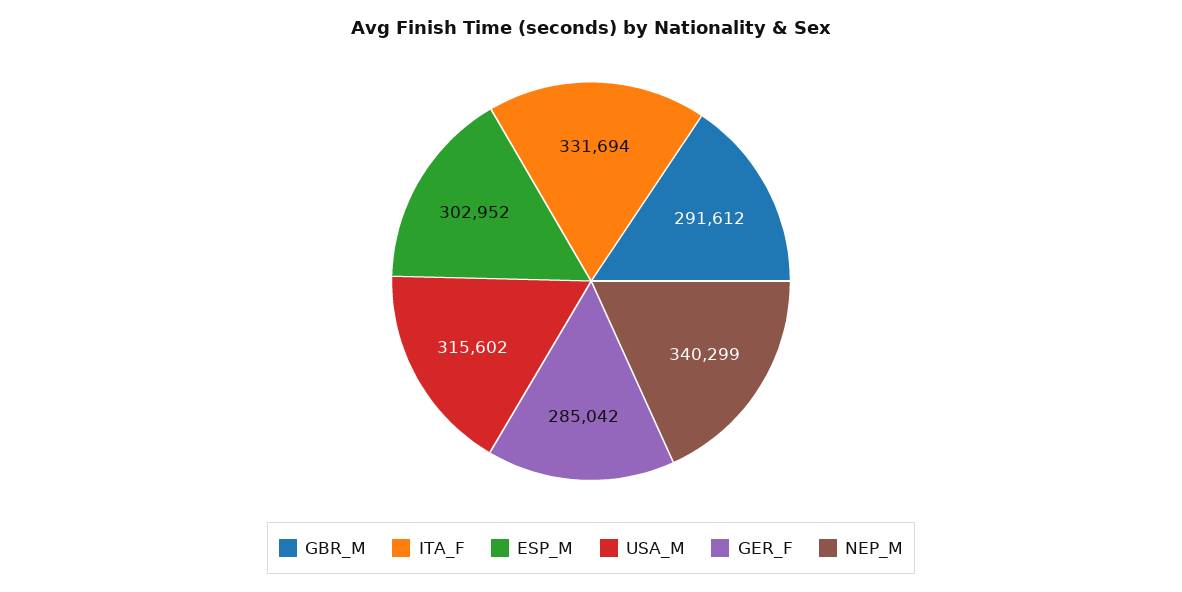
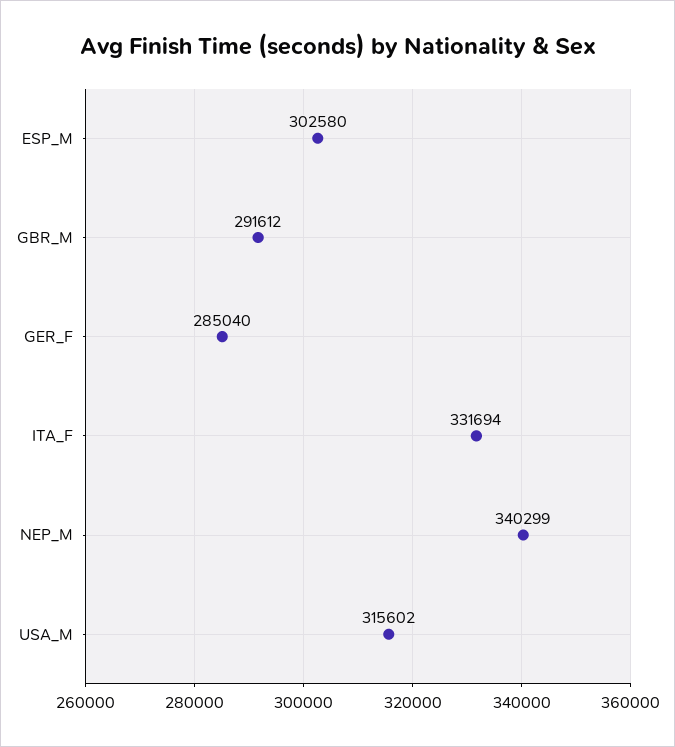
ESP_M: 302952 -> 302580
GER_F: 285042 -> 285040

